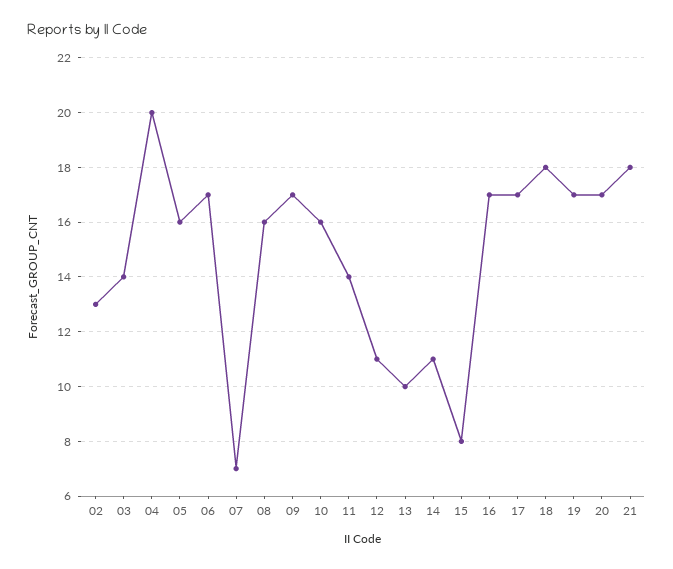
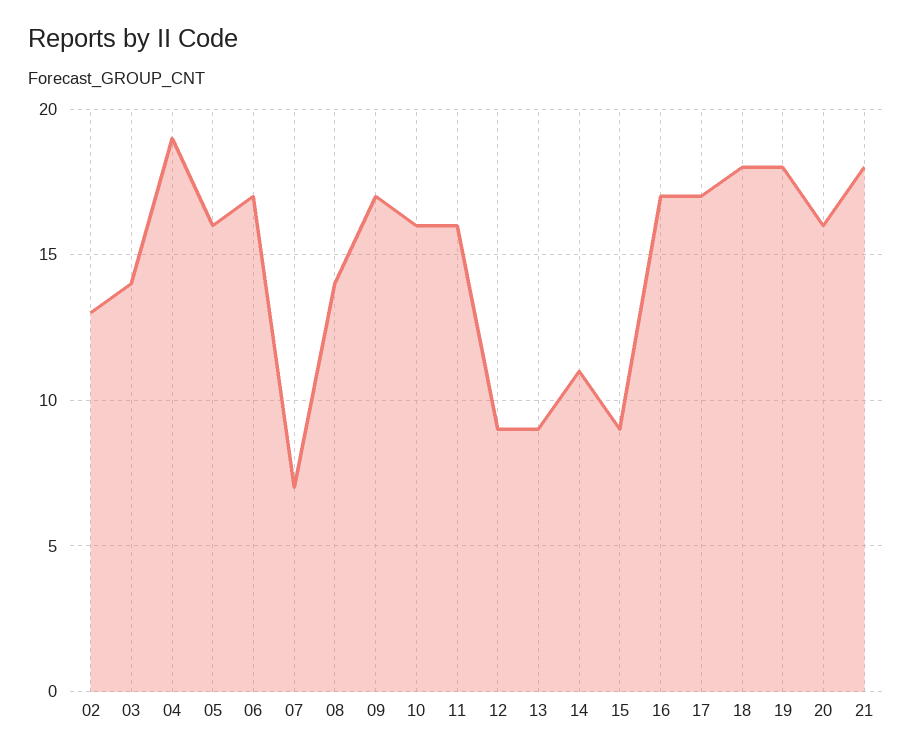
04: 20 -> 19
08: 16 -> 14
11: 14 -> 16
12: 11 -> 9
13: 10 -> 9
15: 8 -> 9
19: 17 -> 18
20: 17 -> 16

